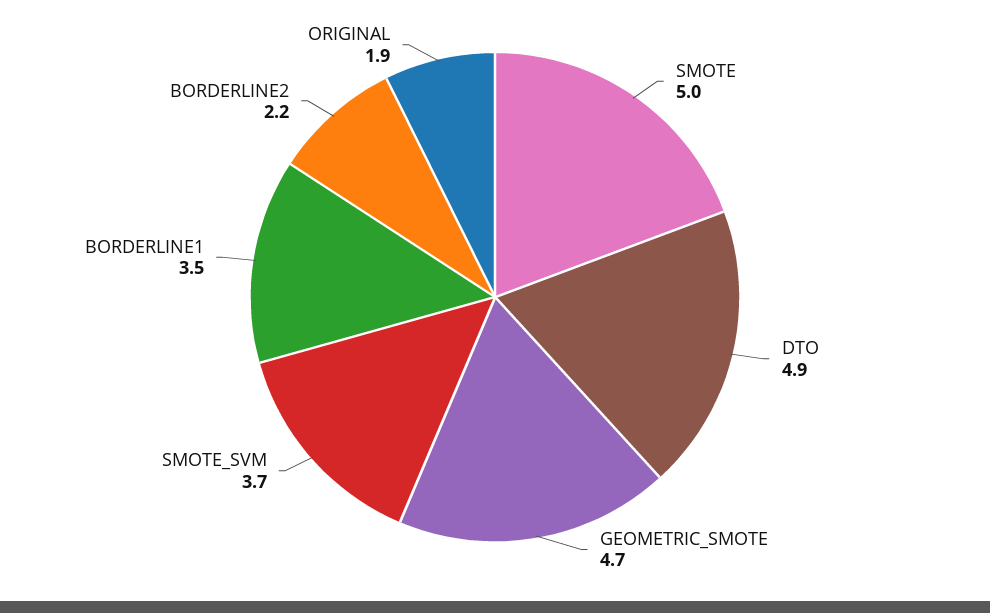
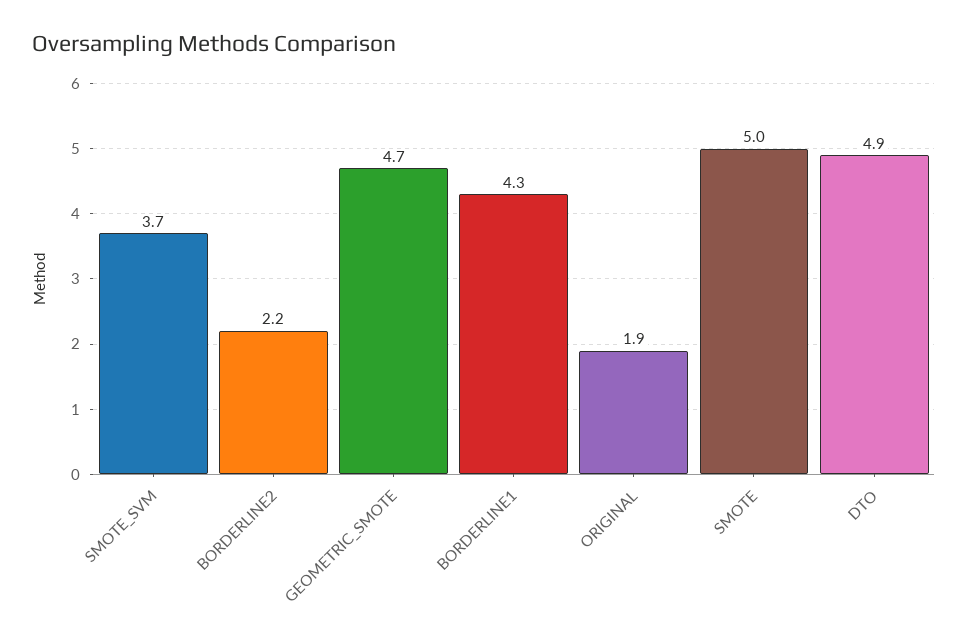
BORDERLINE1: 3.5 -> 4.3

